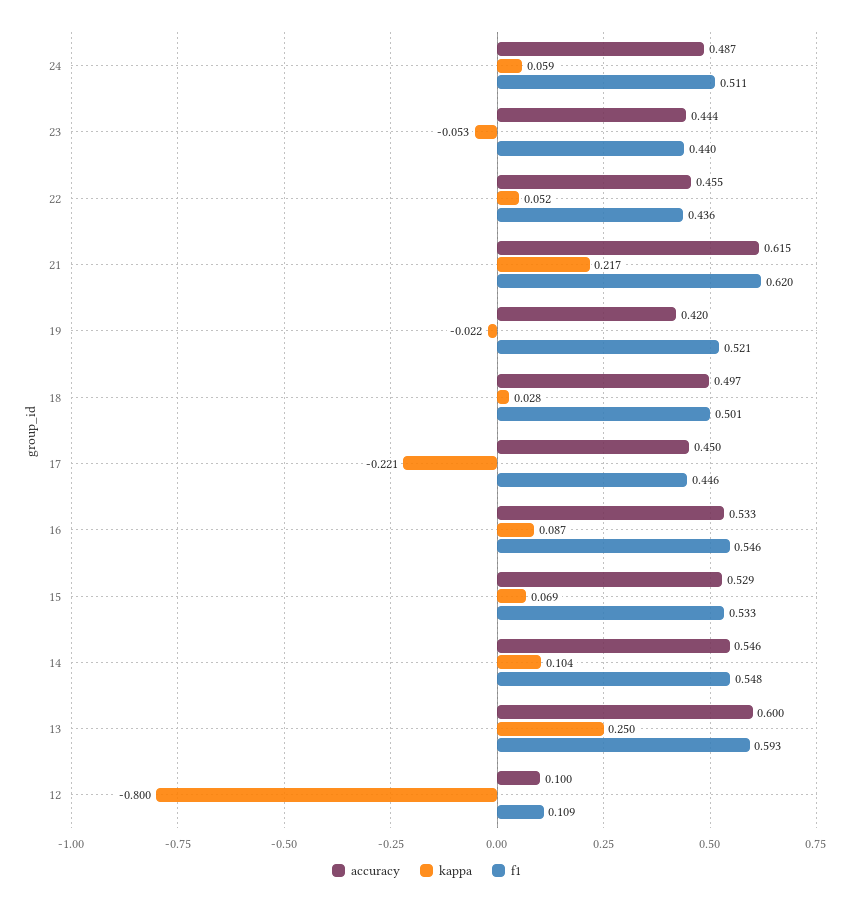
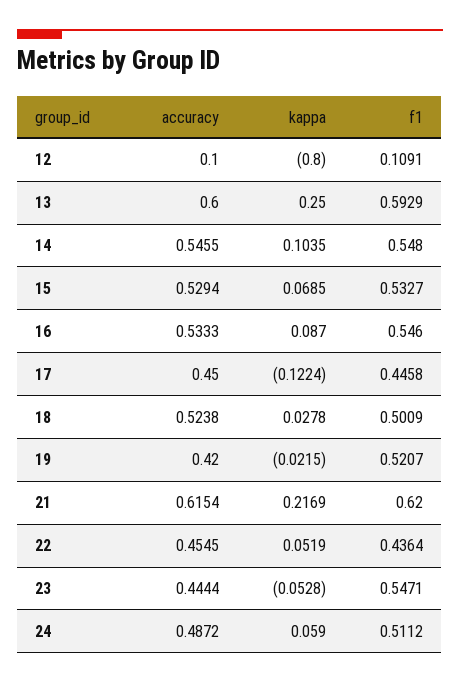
f1, 23: 0.44 -> 0.5471
accuracy, 18: 0.497 -> 0.5238
kappa, 17: -0.221 -> -0.1224

